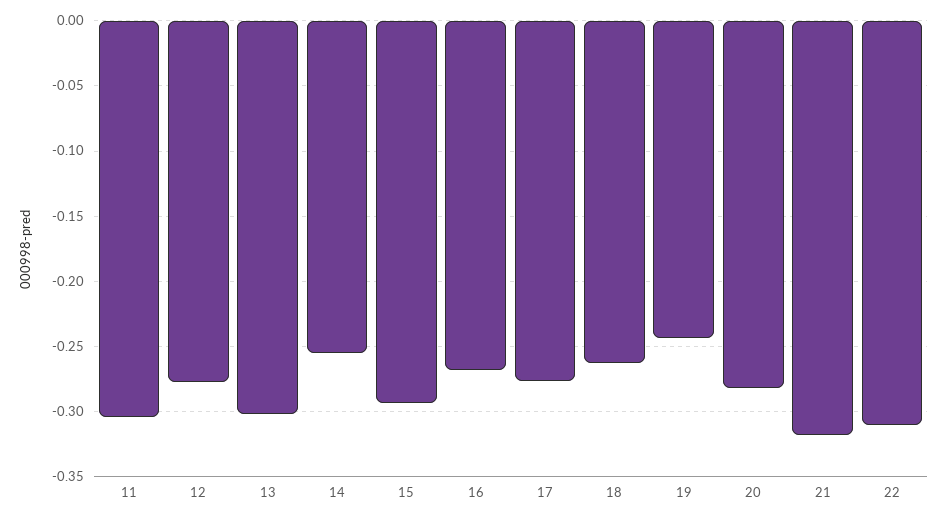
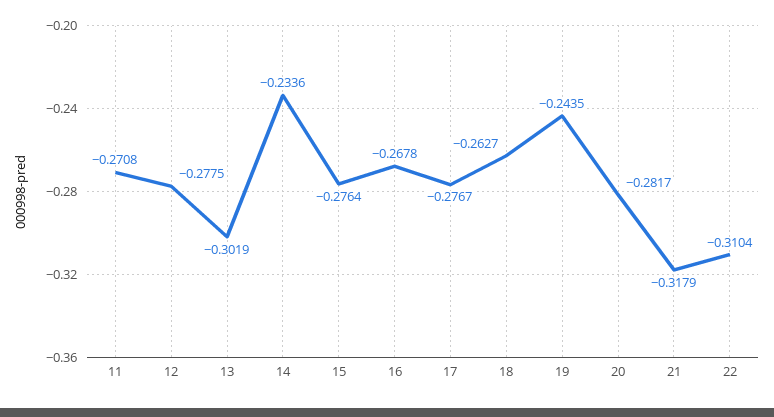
11: -0.305 -> -0.2708
14: -0.255 -> -0.2336
15: -0.295 -> -0.2764

